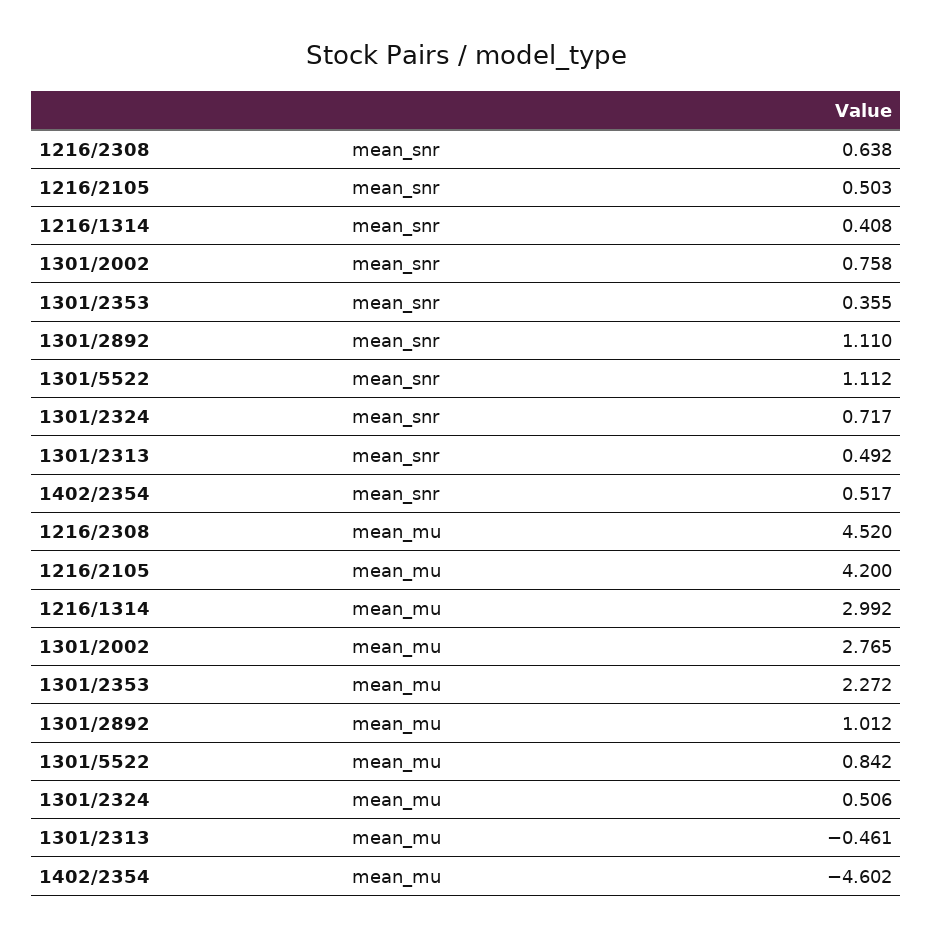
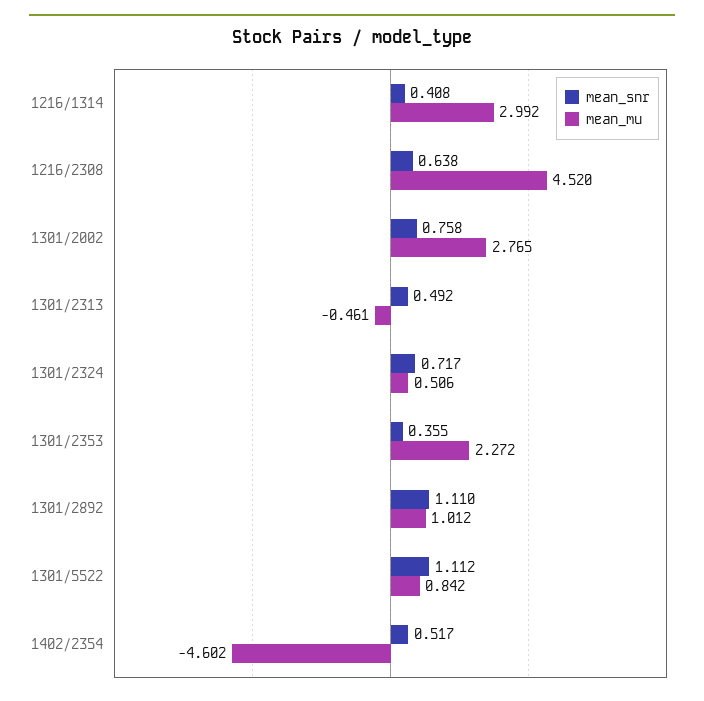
mean_snr, 1216/2105: 0.503 -> none
mean_mu, 1216/2105: 4.2 -> none

